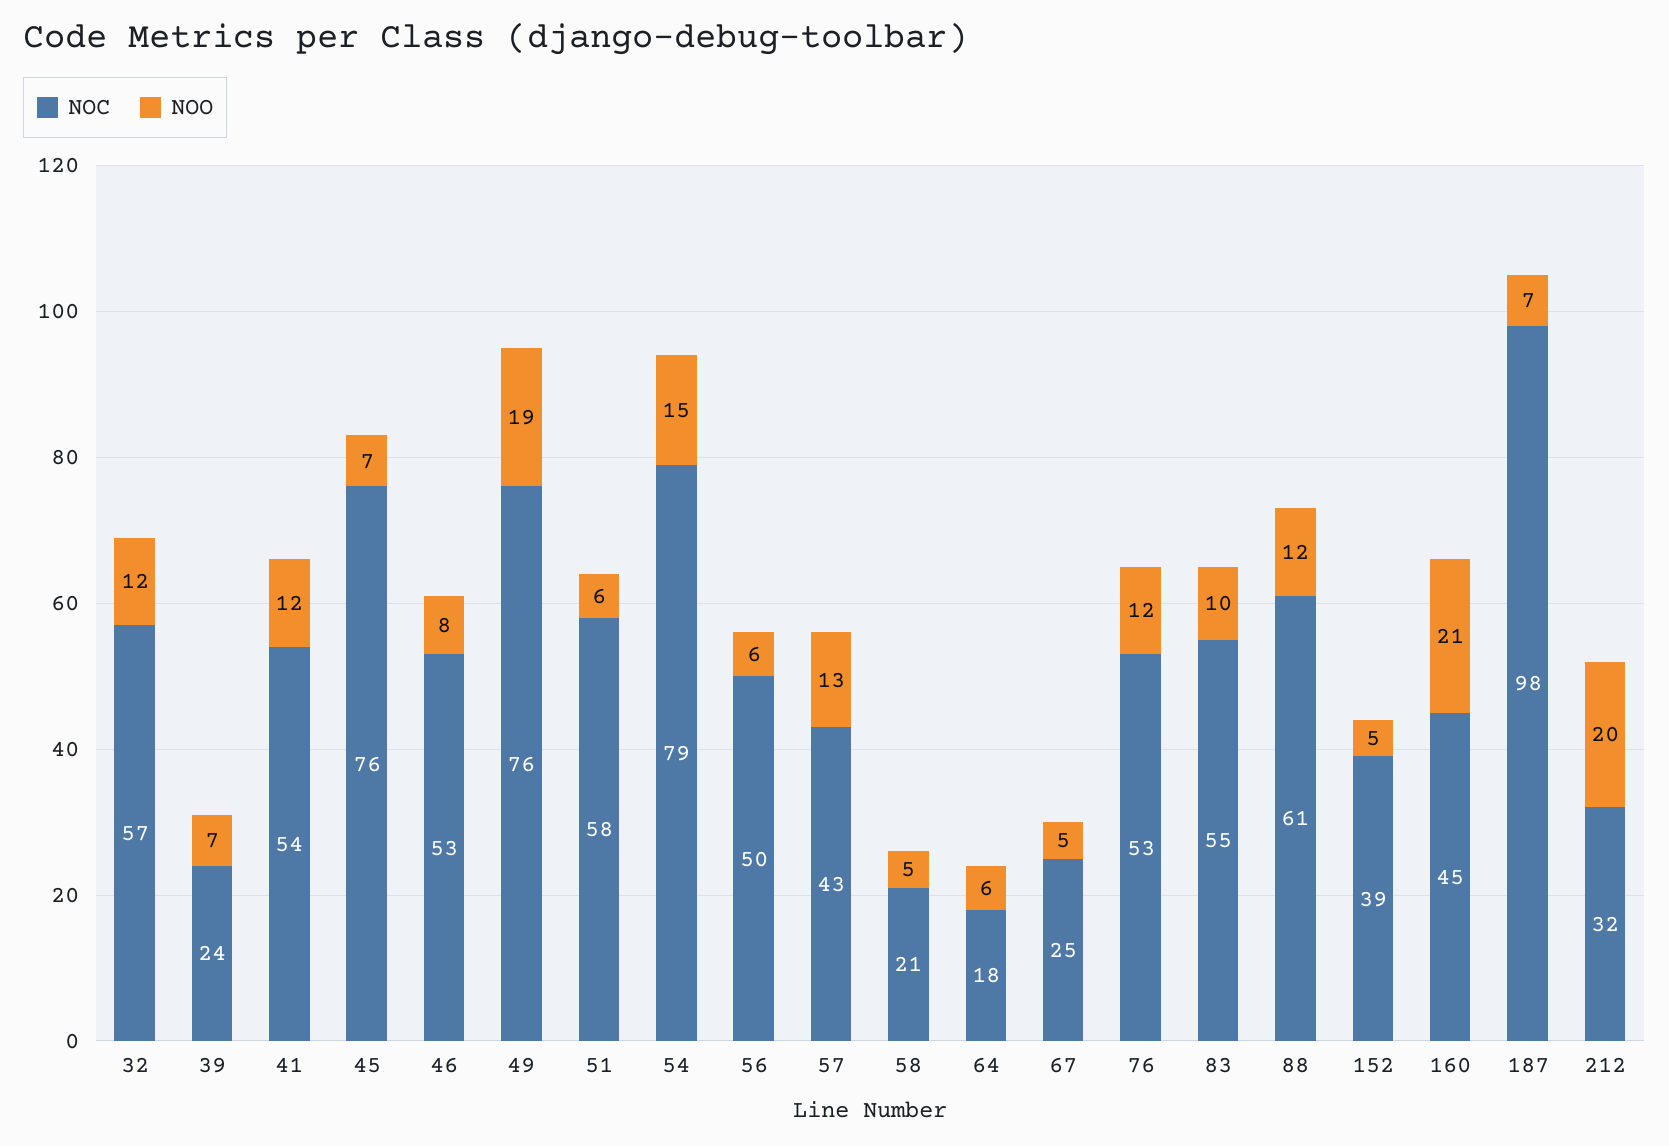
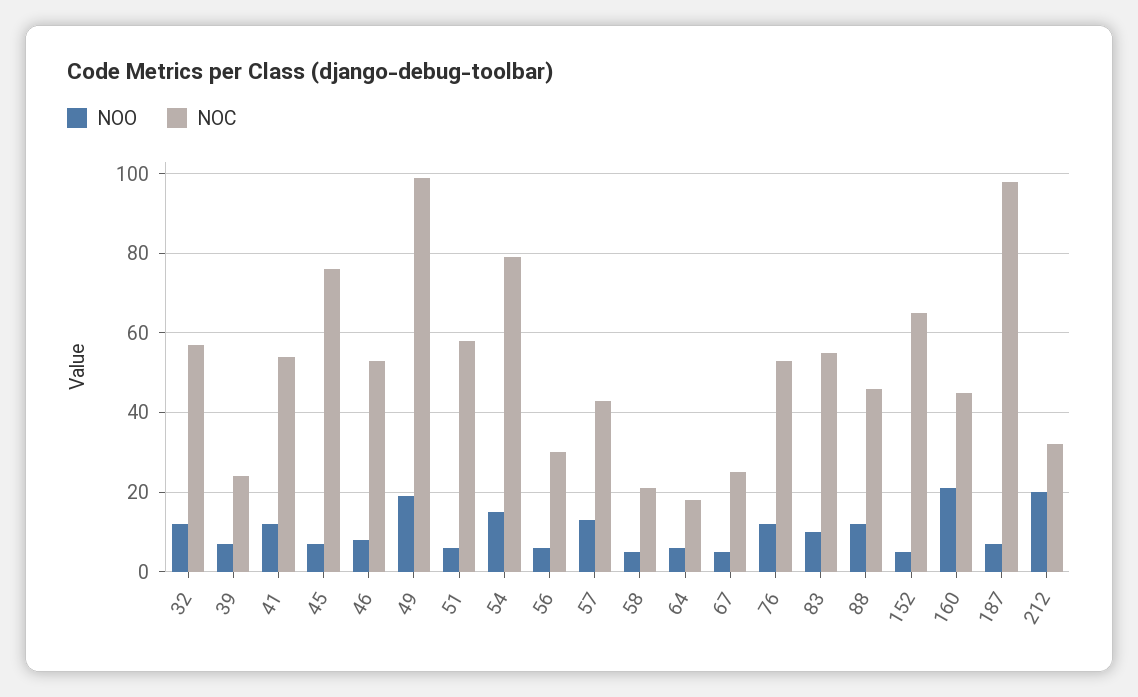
NOC, 49: 76 -> 100
NOC, 56: 50 -> 30
NOC, 88: 61 -> 45
NOC, 152: 39 -> 65

